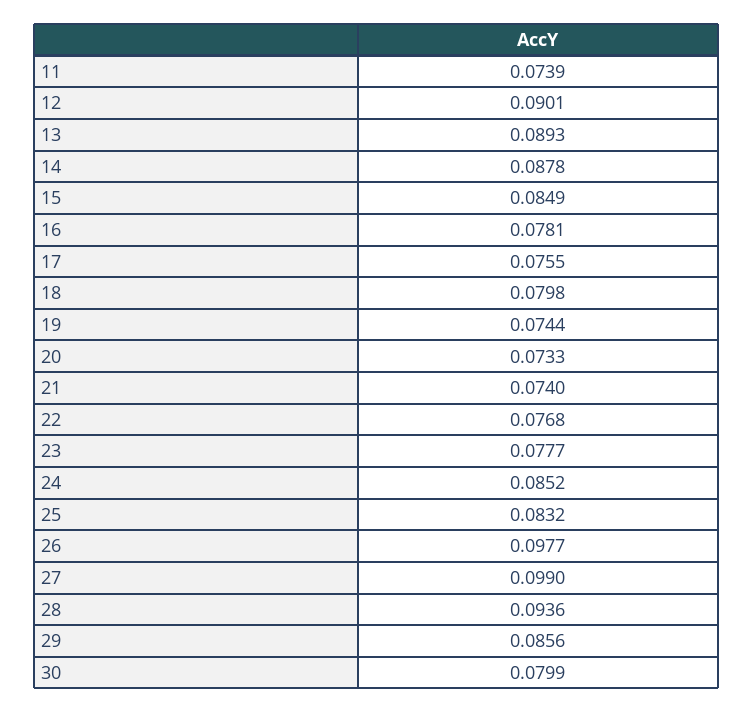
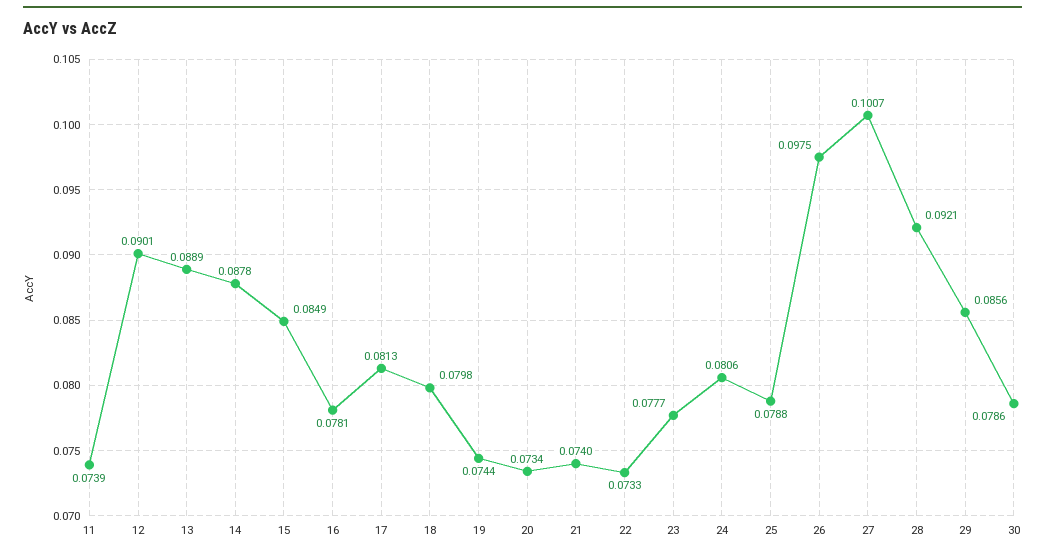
13: 0.0893 -> 0.0889
17: 0.0755 -> 0.0813
20: 0.0733 -> 0.0734
22: 0.0768 -> 0.0733
24: 0.0852 -> 0.0806
25: 0.0832 -> 0.0788
26: 0.0977 -> 0.0975
27: 0.099 -> 0.1007
28: 0.0936 -> 0.0921
30: 0.0799 -> 0.0786

